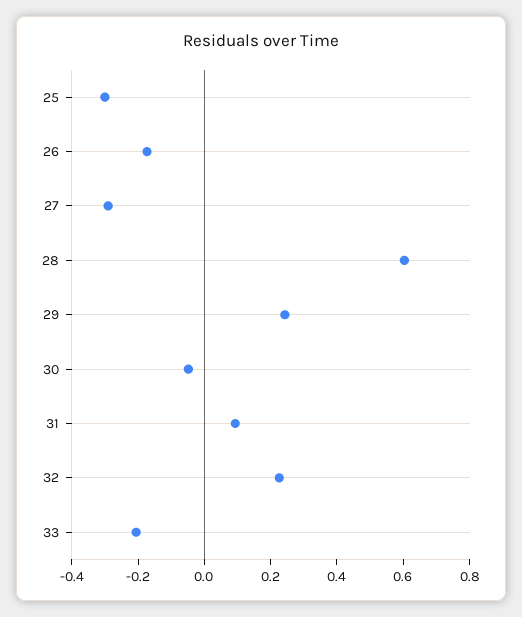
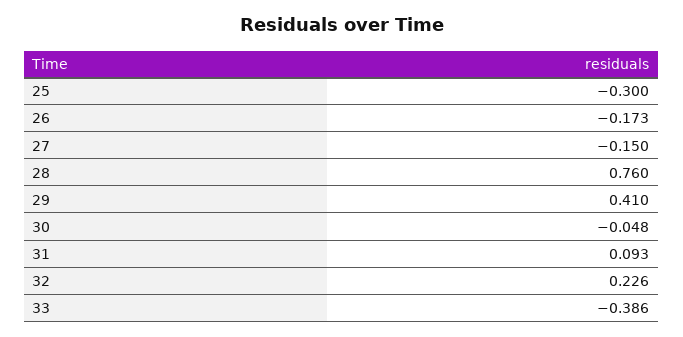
27: -0.3 -> -0.15
28: 0.6 -> 0.76
29: 0.25 -> 0.41
33: -0.2 -> -0.386

